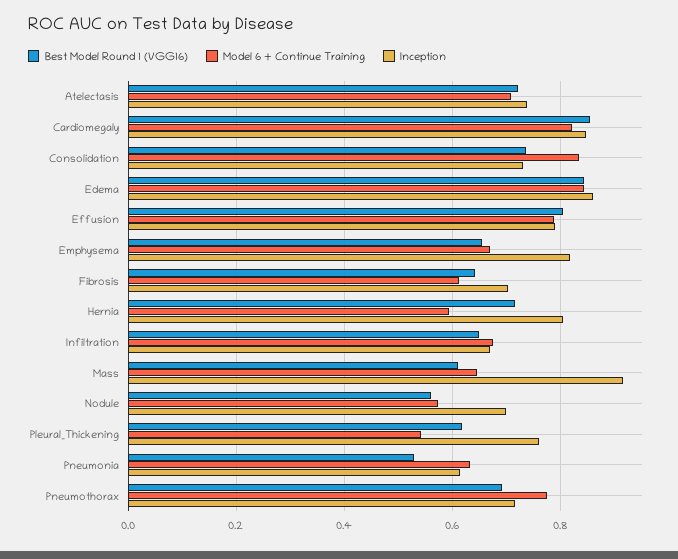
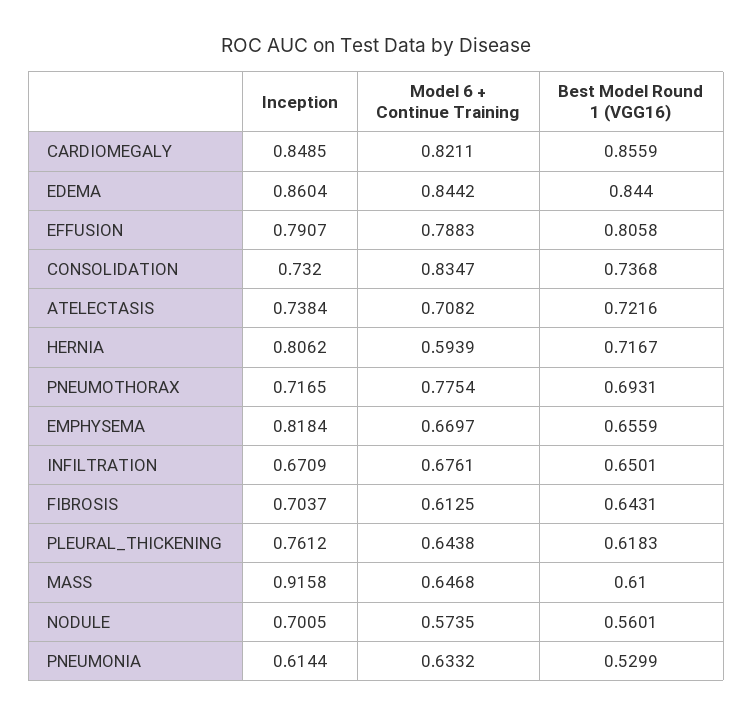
Model 6 + Continue Training, Pleural_Thickening: 0.54 -> 0.6438

